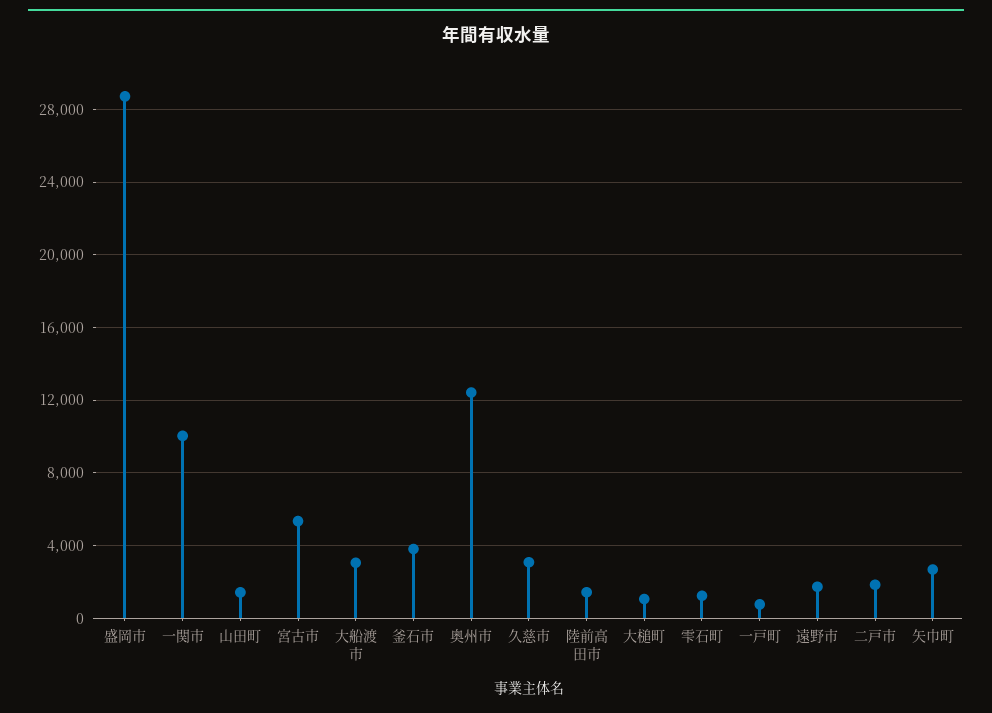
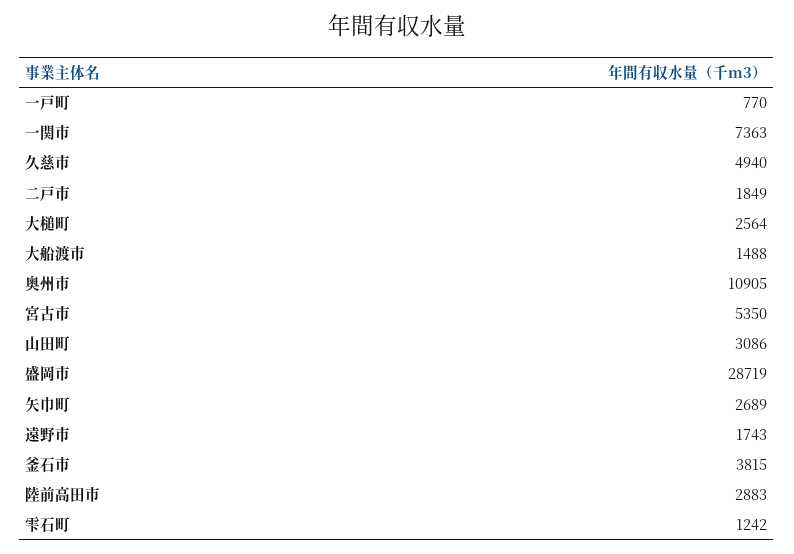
一関市: 10000 -> 7363
山田町: 1500 -> 3086
大船渡市: 3000 -> 1488
奥州市: 12500 -> 10905
久慈市: 3000 -> 4940
陸前高田市: 1500 -> 2883
大槌町: 1000 -> 2564

